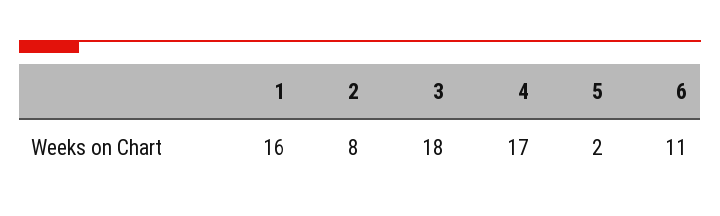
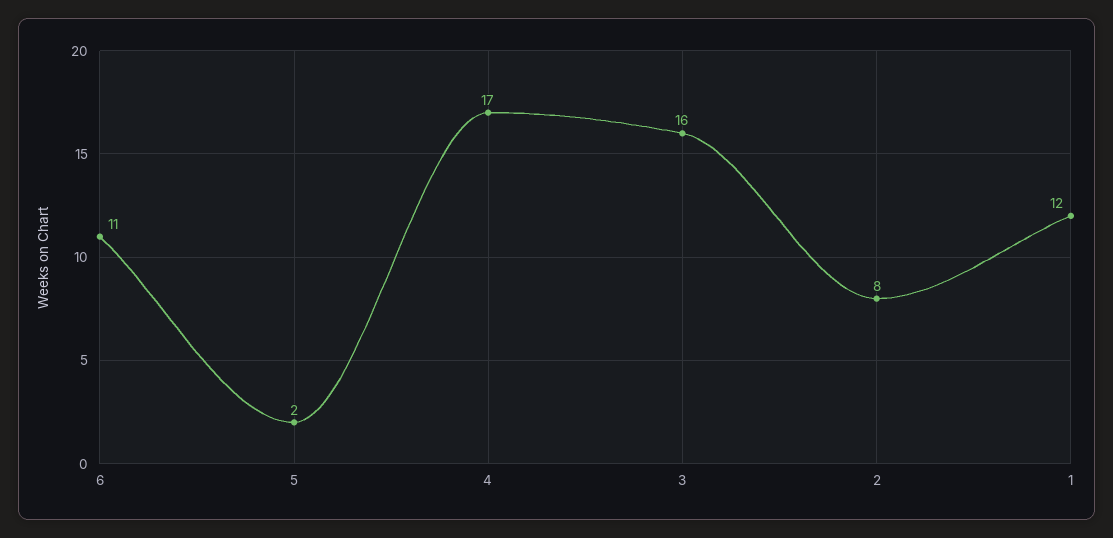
1: 16 -> 12
3: 18 -> 16

